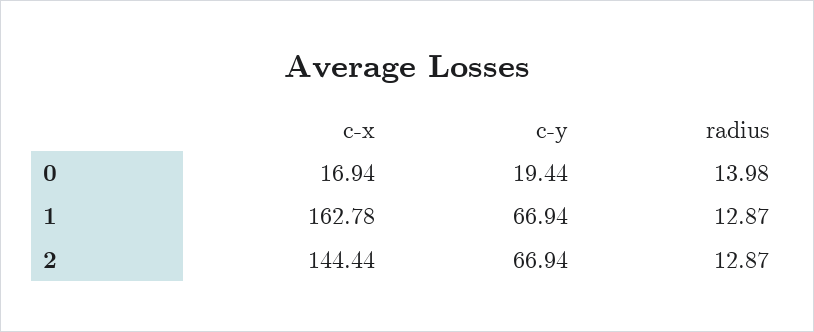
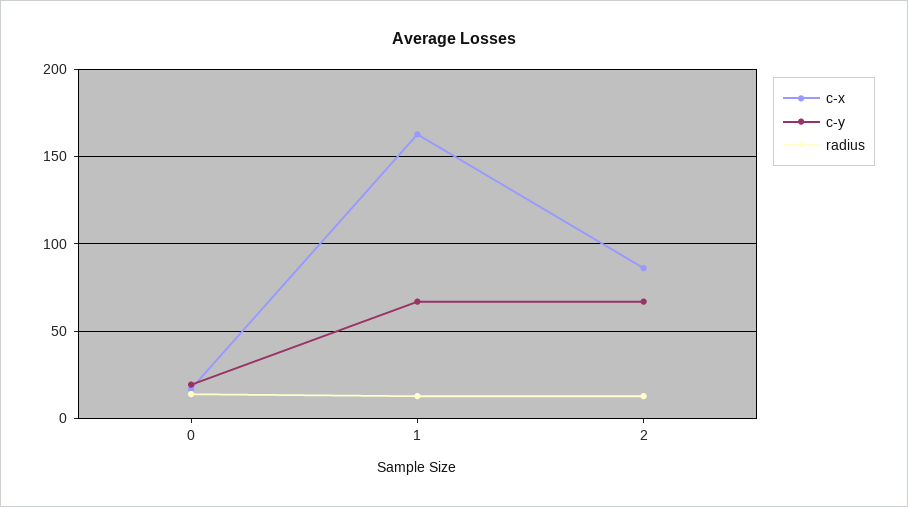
c-x, 2: 144.44 -> 85

